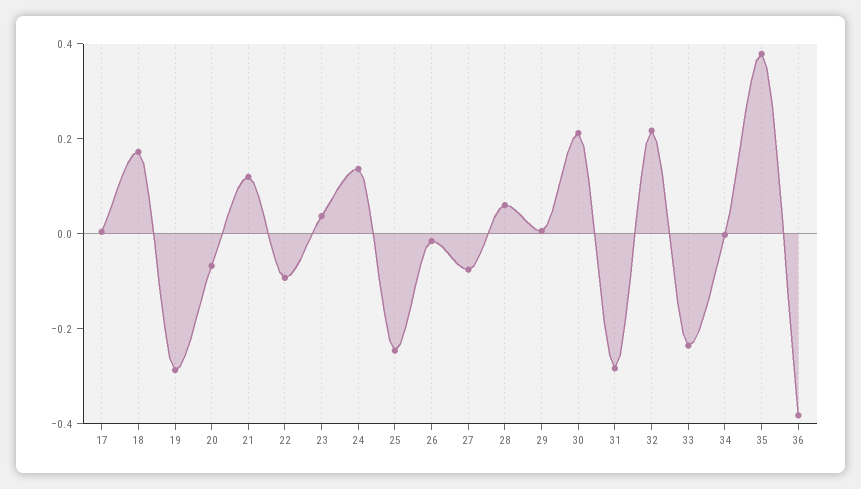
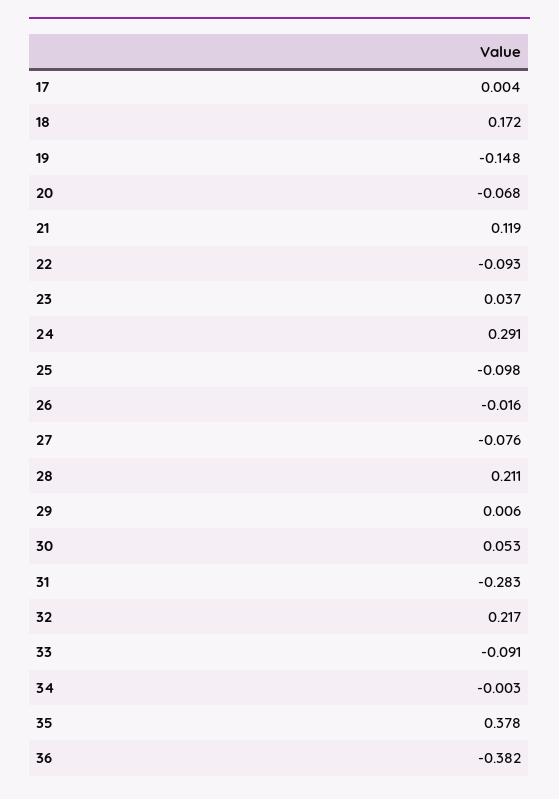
19: -0.3 -> -0.148
24: 0.15 -> 0.291
25: -0.25 -> -0.098
28: 0.05 -> 0.211
30: 0.2 -> 0.053
33: -0.25 -> -0.091

